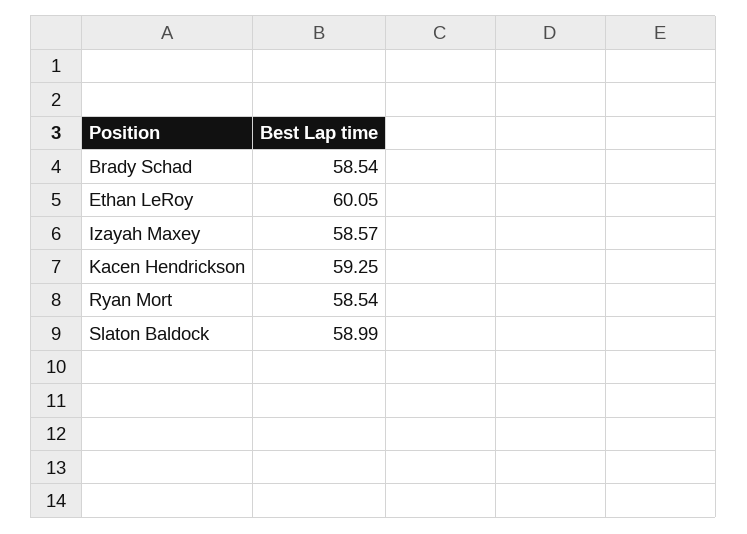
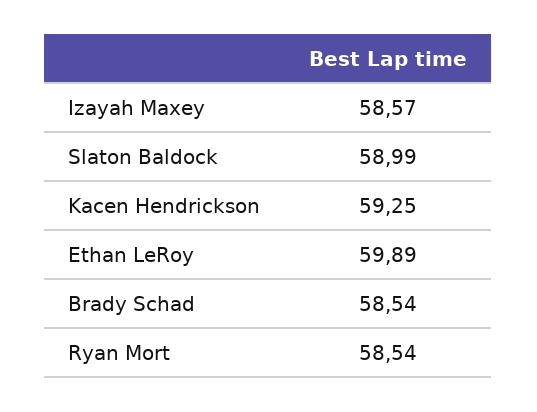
Ethan LeRoy: 60.05 -> 59.89

